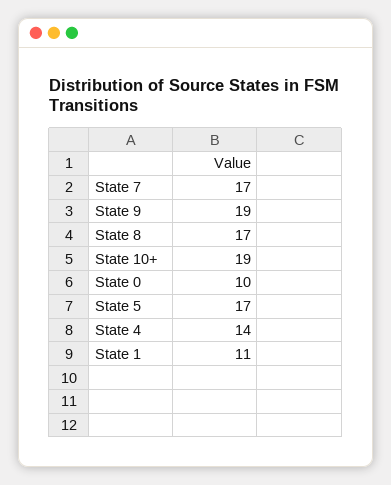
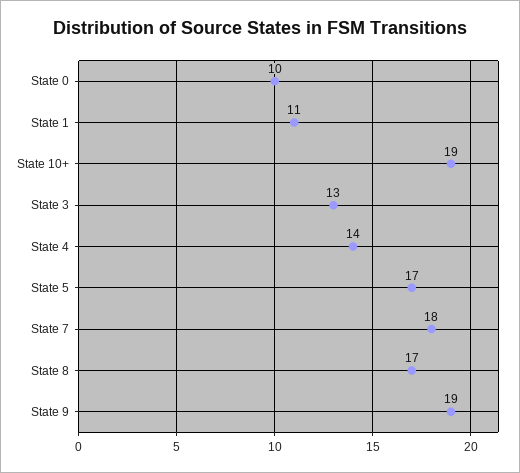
State 7: 17 -> 18
State 3: none -> 13

